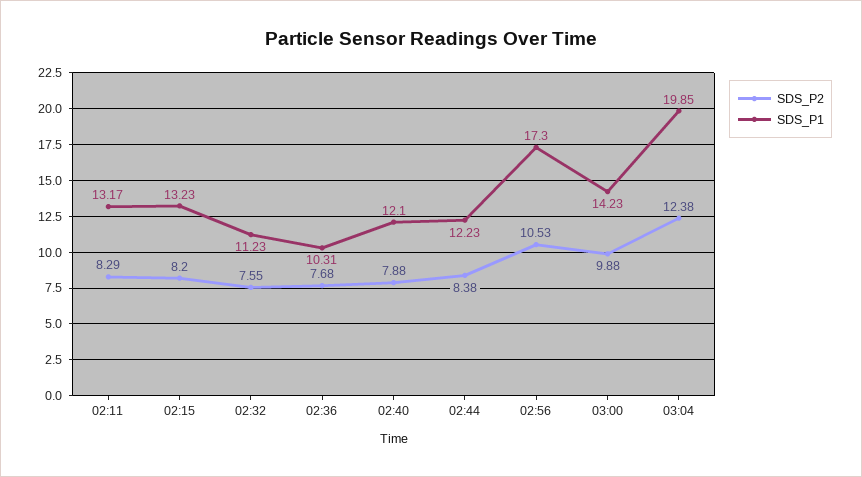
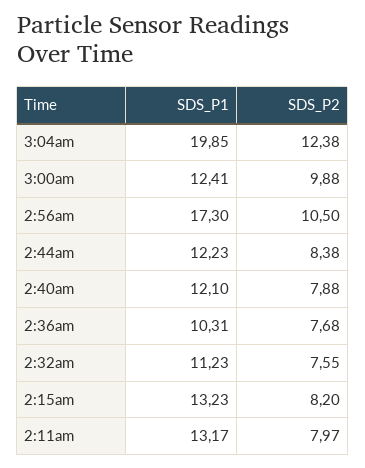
SDS_P2, 02:11: 8.29 -> 7.97
SDS_P2, 02:56: 10.53 -> 10.5
SDS_P1, 03:00: 14.23 -> 12.41

